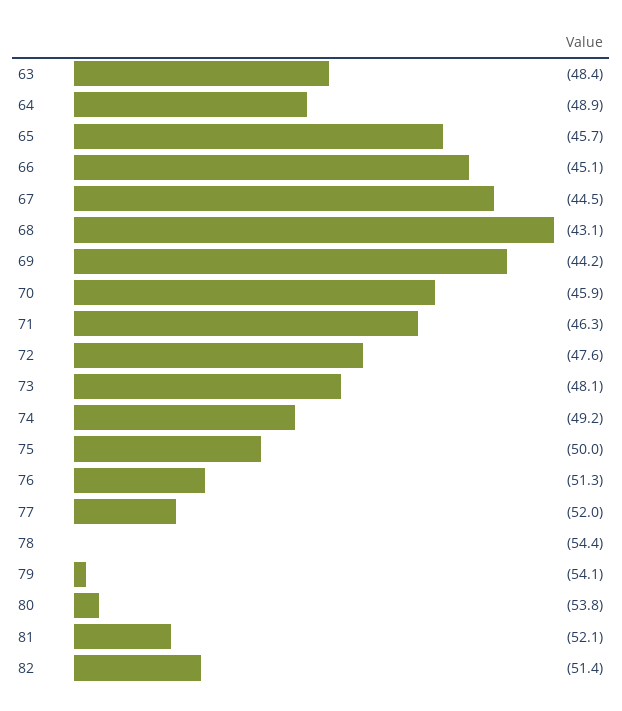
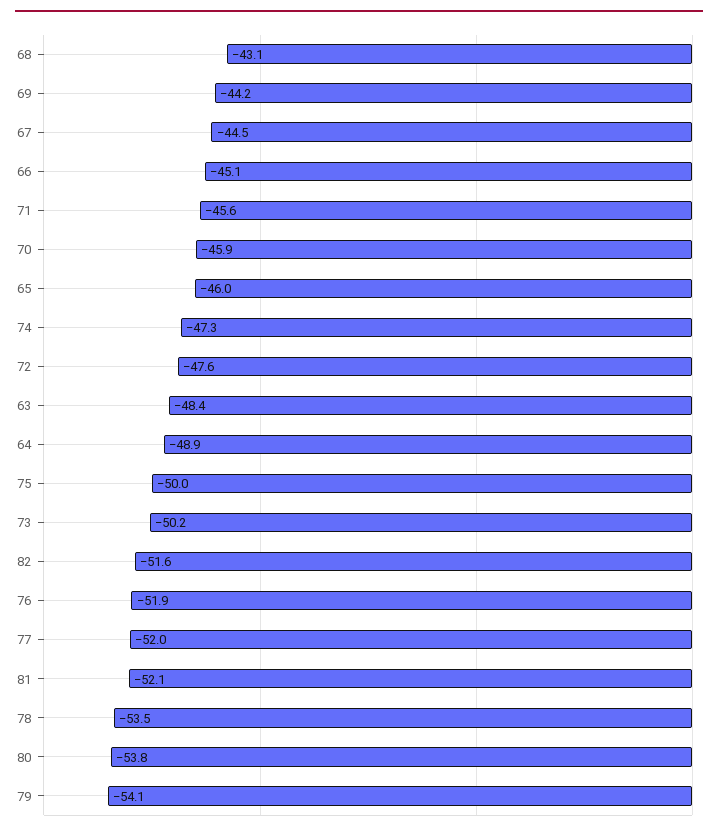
65: -45.7 -> -46
71: -46.3 -> -45.6
73: -48.1 -> -50.2
74: -49.2 -> -47.3
76: -51.3 -> -51.9
78: -54.4 -> -53.5
82: -51.4 -> -51.6

